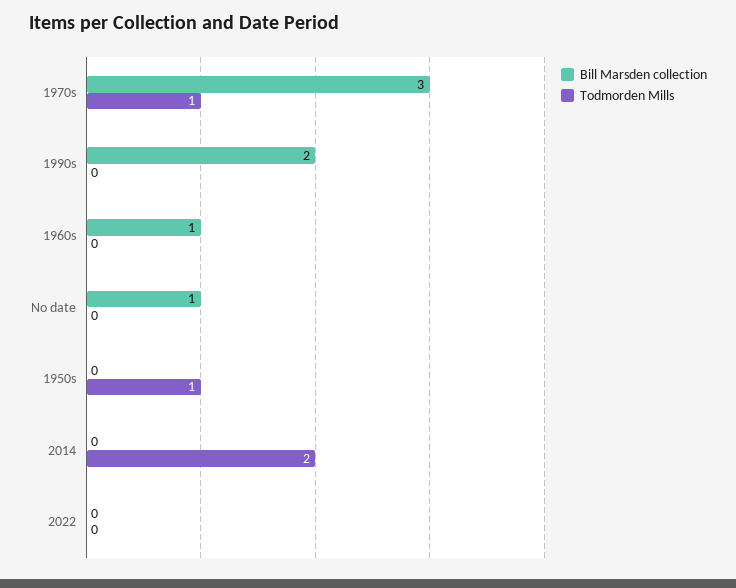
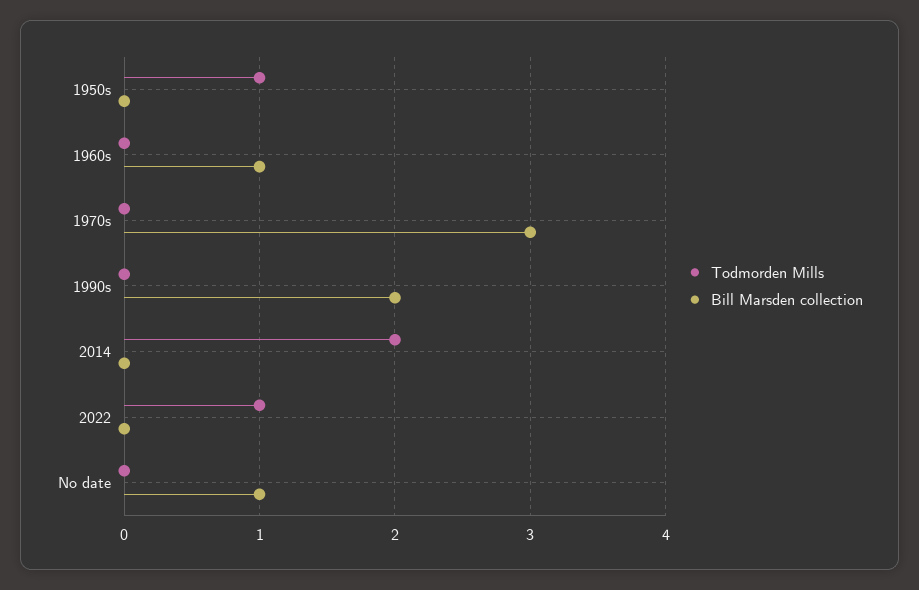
Todmorden Mills, 1970s: 1 -> 0
Todmorden Mills, 2022: 0 -> 1

